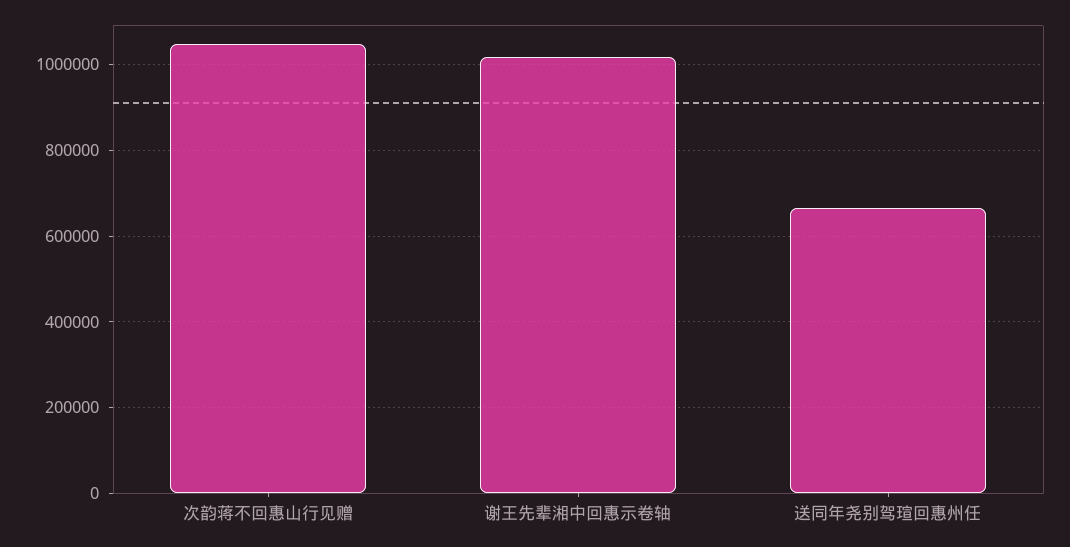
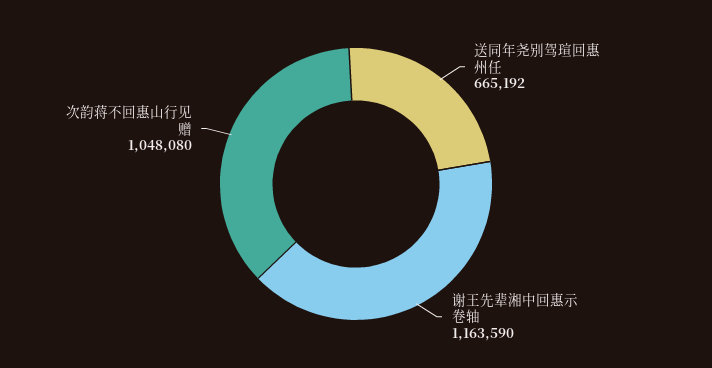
谢王先辈湘中回惠示卷轴: 1020000 -> 1163590

